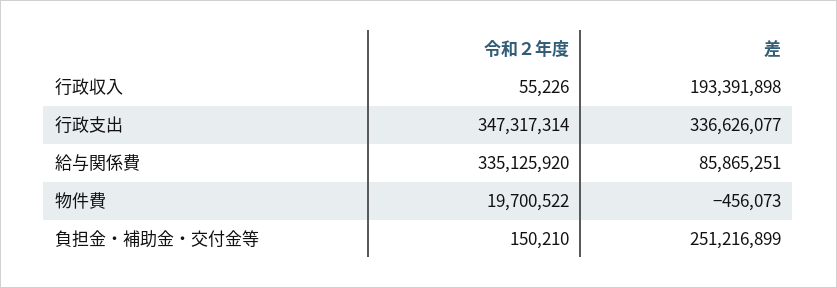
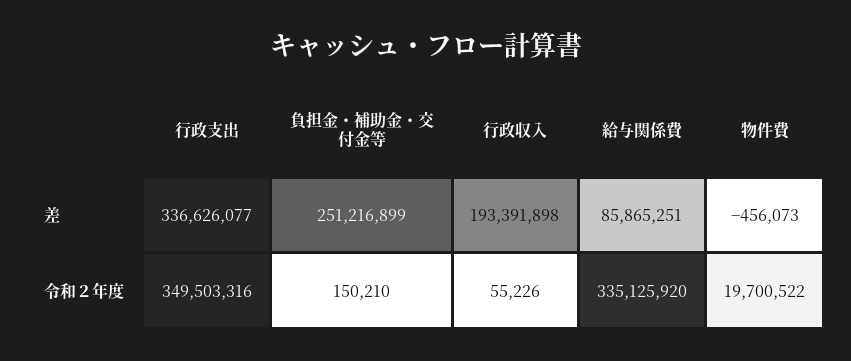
令和２年度, 行政支出: 347317314 -> 349503316

